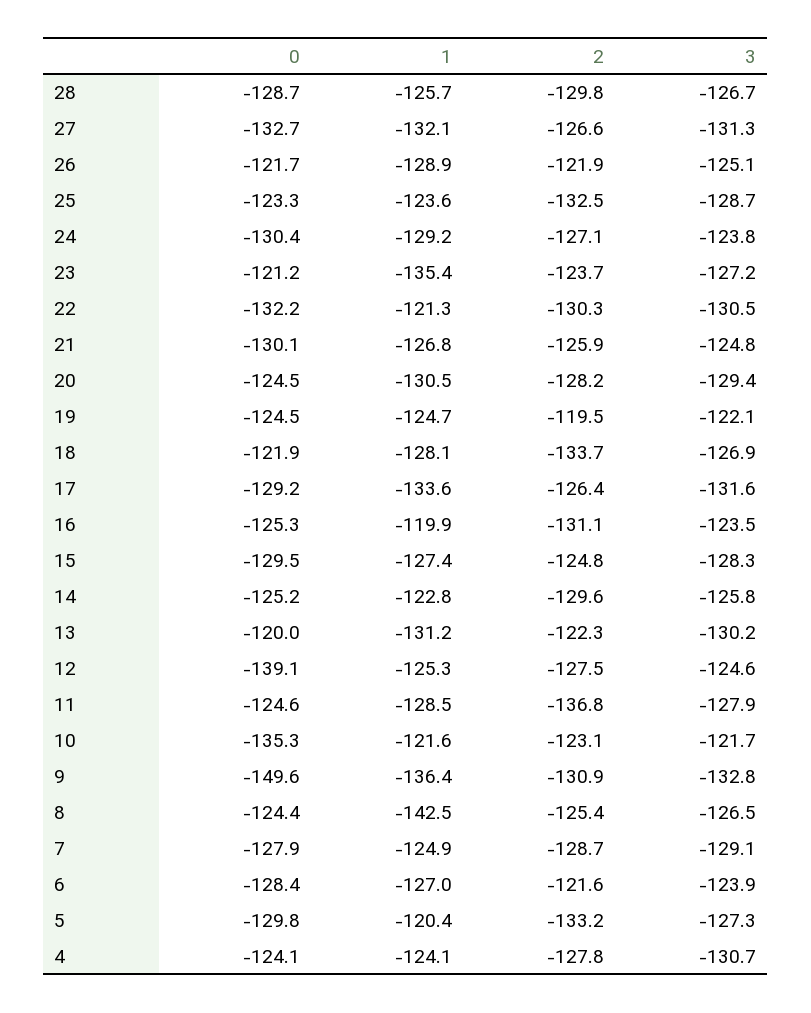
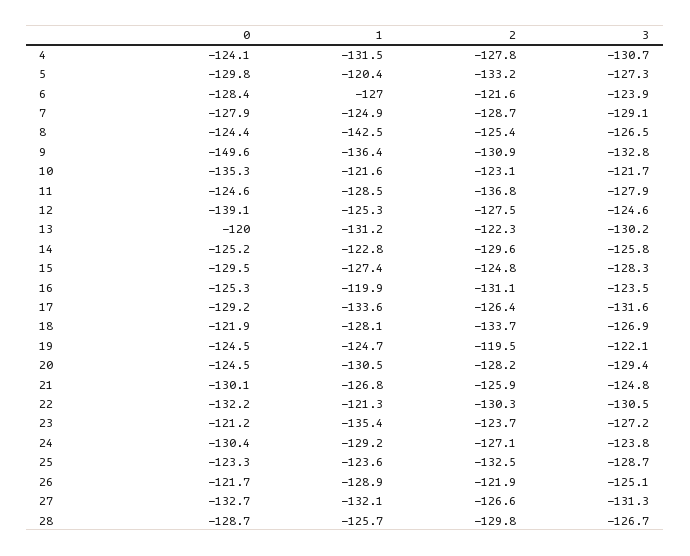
1, 4: -124.1 -> -131.5

